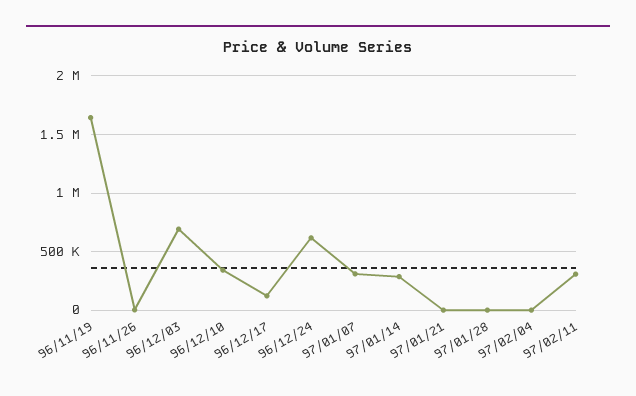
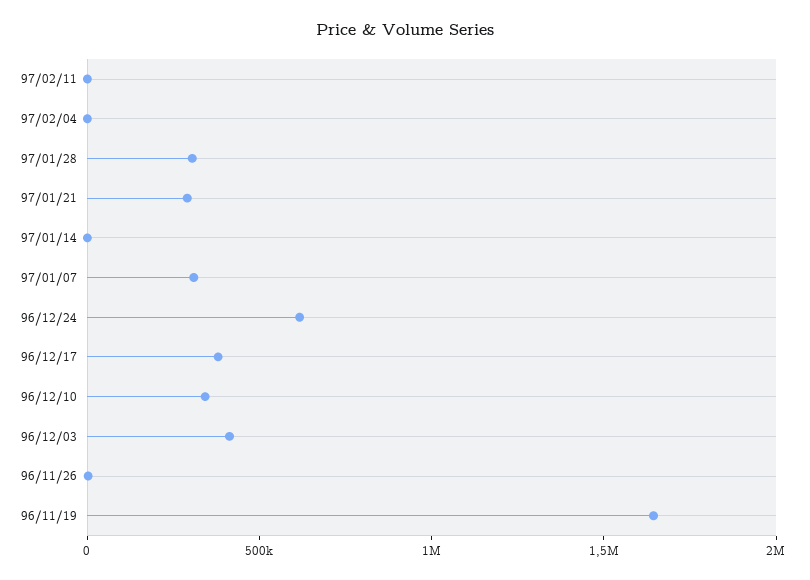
96/12/03: 700000 -> 400000
96/12/17: 100000 -> 400000
97/01/14: 300000 -> 0
97/01/21: 0 -> 300000
97/01/28: 0 -> 300000
97/02/11: 300000 -> 0

